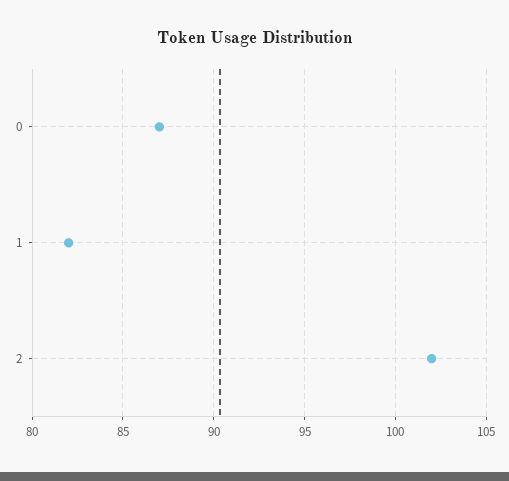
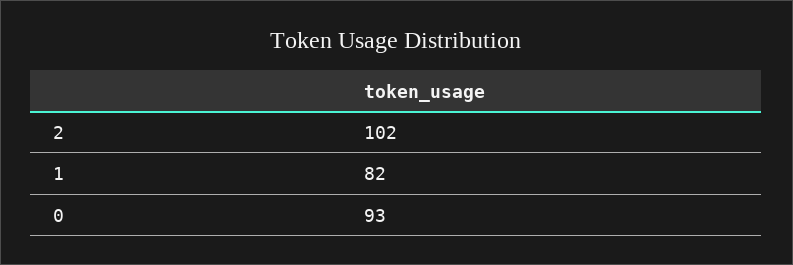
0: 87 -> 93

